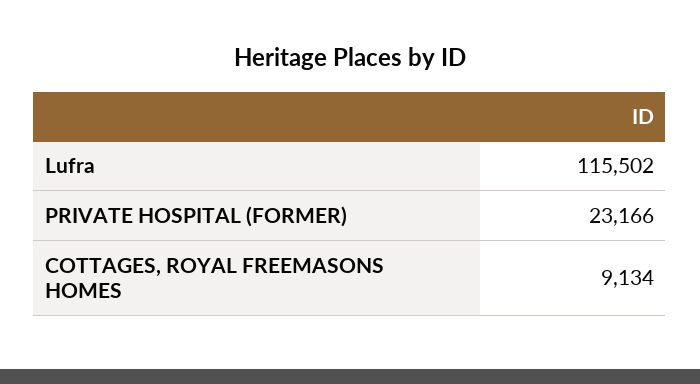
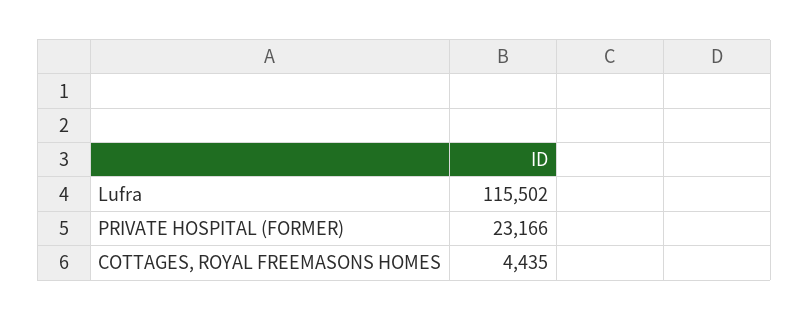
COTTAGES, ROYAL FREEMASONS HOMES: 9134 -> 4435

